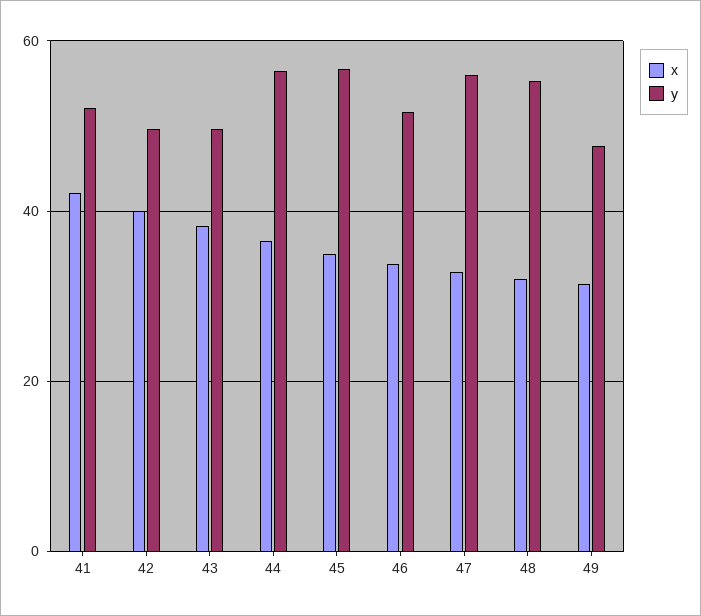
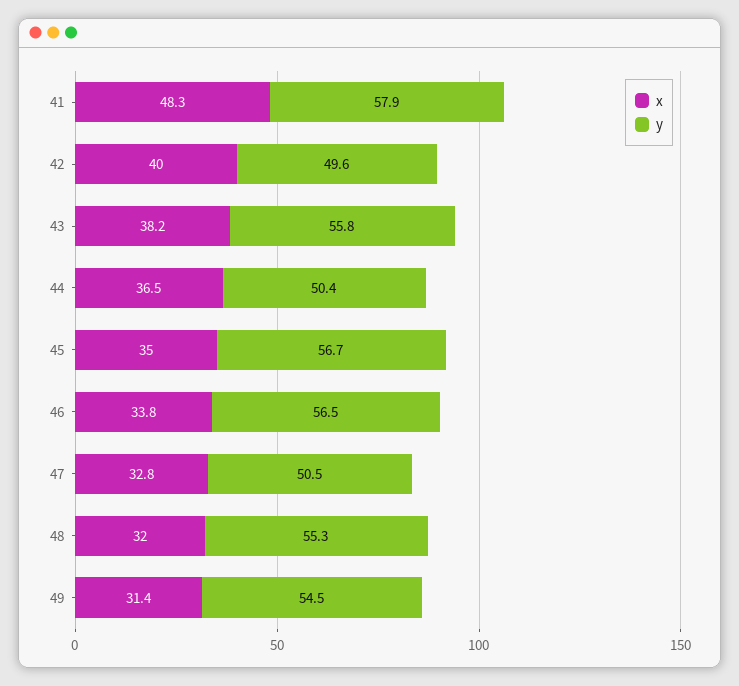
x, 41: 42 -> 48.3
y, 41: 52 -> 57.9
y, 43: 50 -> 55.8
y, 44: 56 -> 50.4
y, 46: 52 -> 56.5
y, 47: 56 -> 50.5
y, 49: 48 -> 54.5

